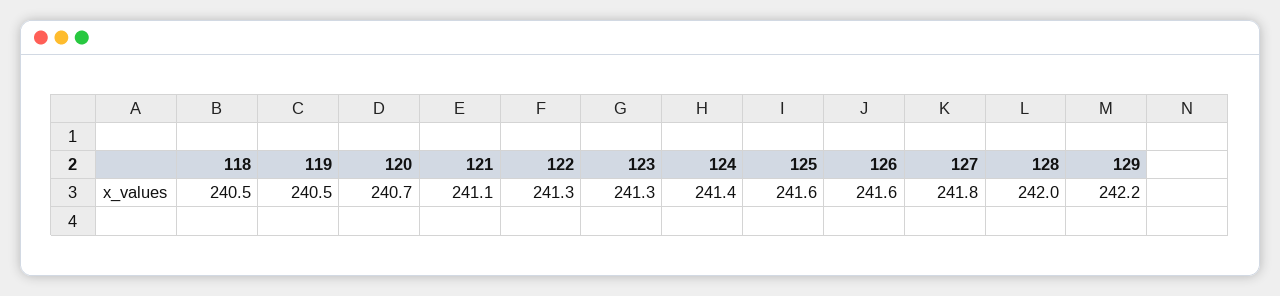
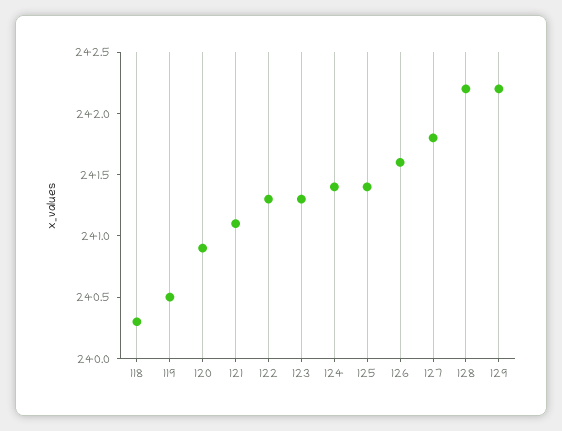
118: 240.5 -> 240.3
120: 240.7 -> 240.9
125: 241.6 -> 241.4
128: 242 -> 242.2

